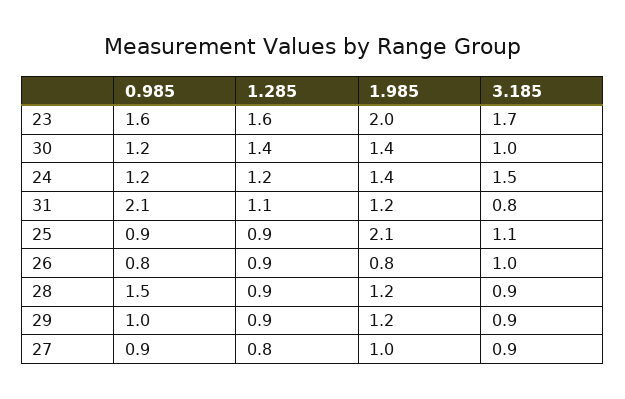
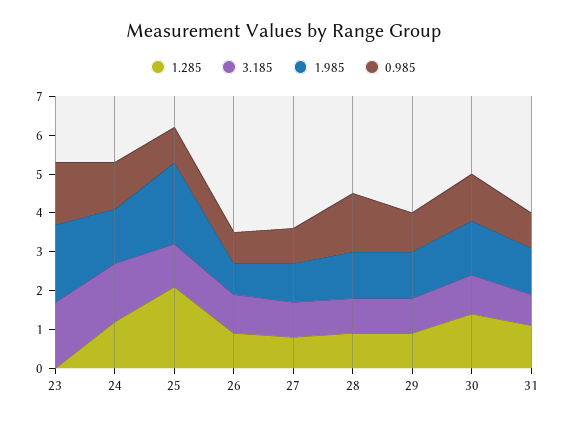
1.285, 23: 1.6 -> 0
0.985, 31: 2.1 -> 1
1.285, 25: 0.9 -> 2

